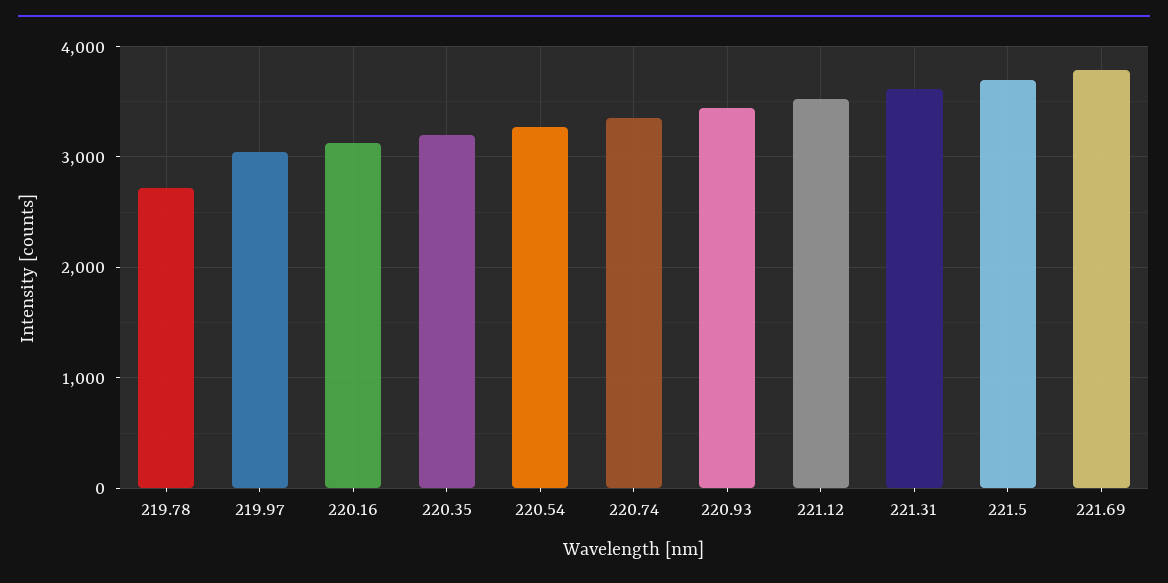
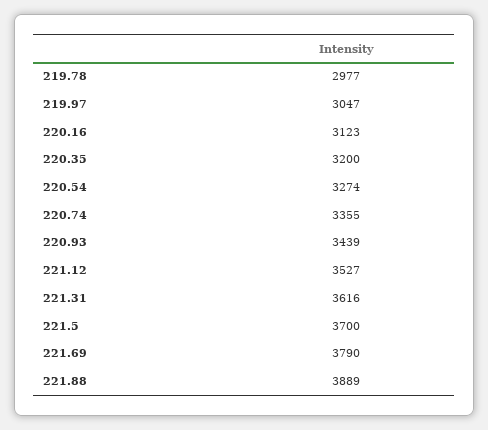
219.78: 2700 -> 2977
221.88: none -> 3889

